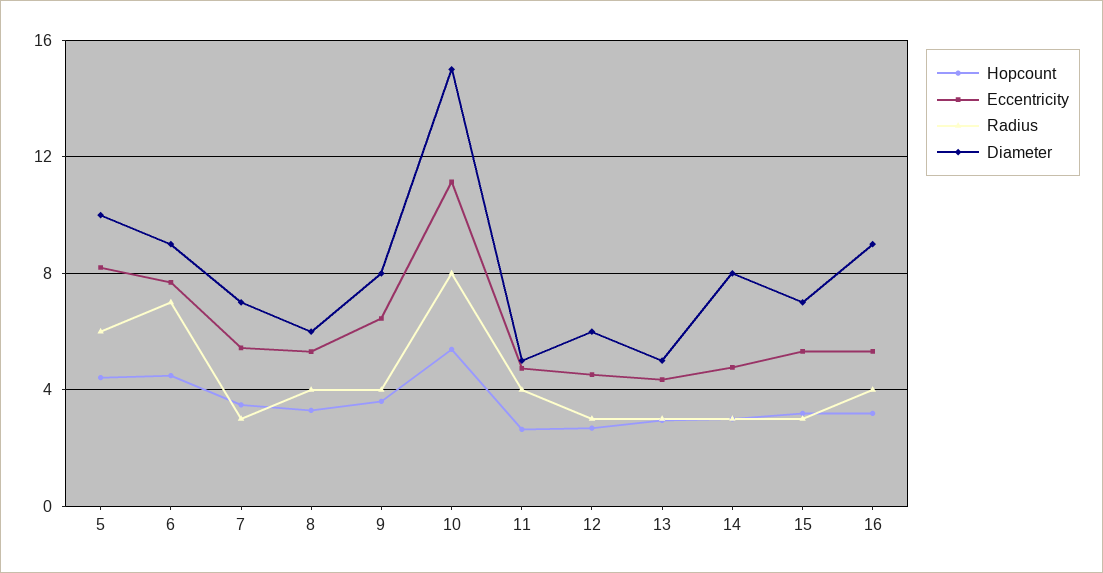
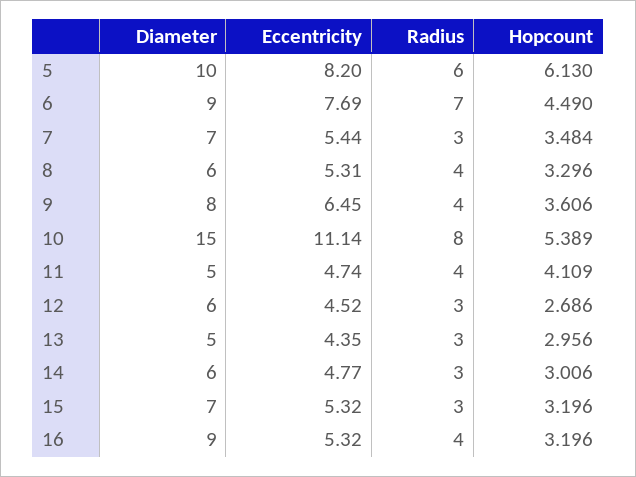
Hopcount, 5: 4.5 -> 6.13
Hopcount, 11: 2.5 -> 4.109
Diameter, 14: 8 -> 6

